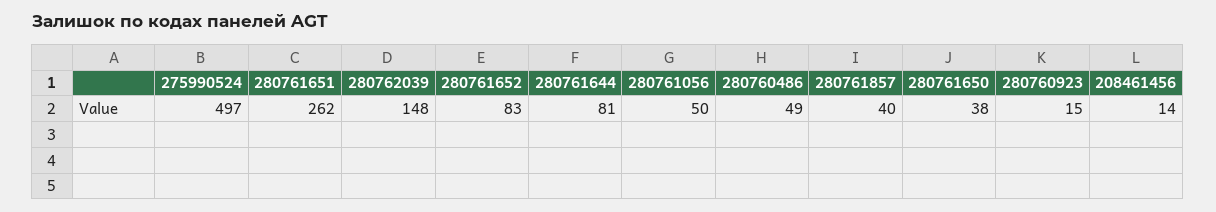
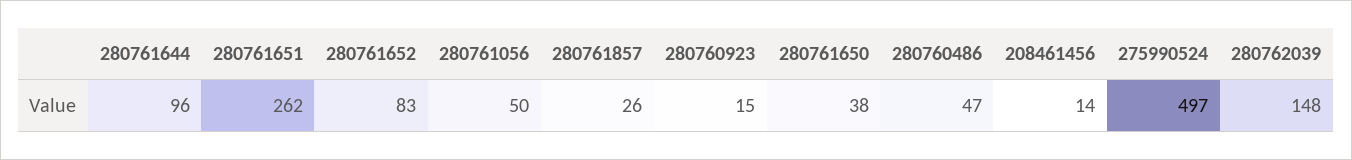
280761644: 81 -> 96
280760486: 49 -> 47
280761857: 40 -> 26

